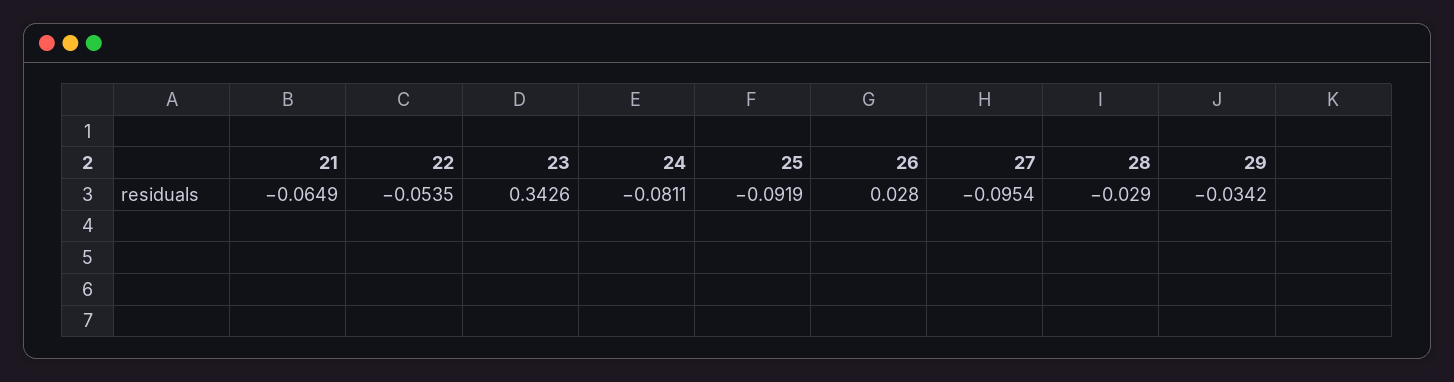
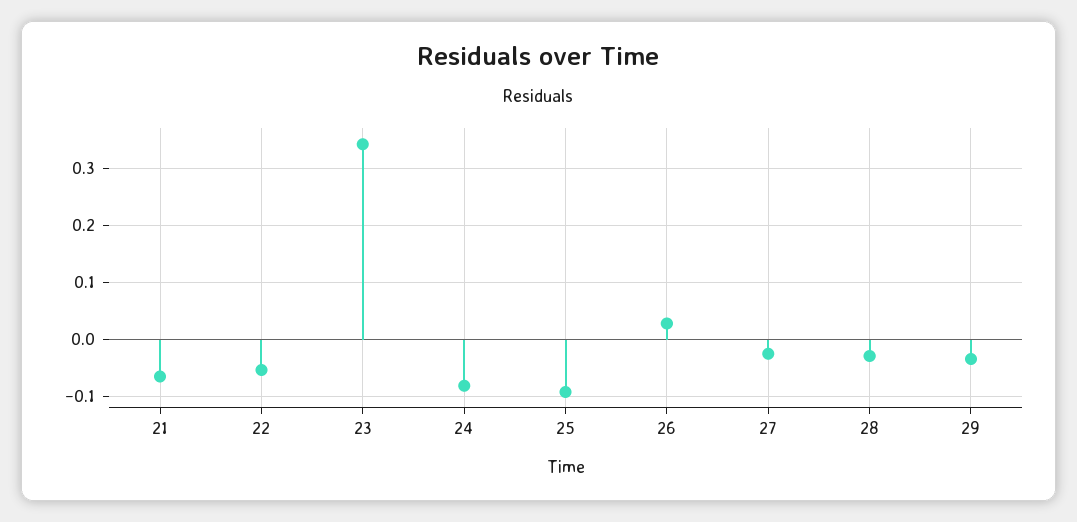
27: -0.0954 -> -0.02

